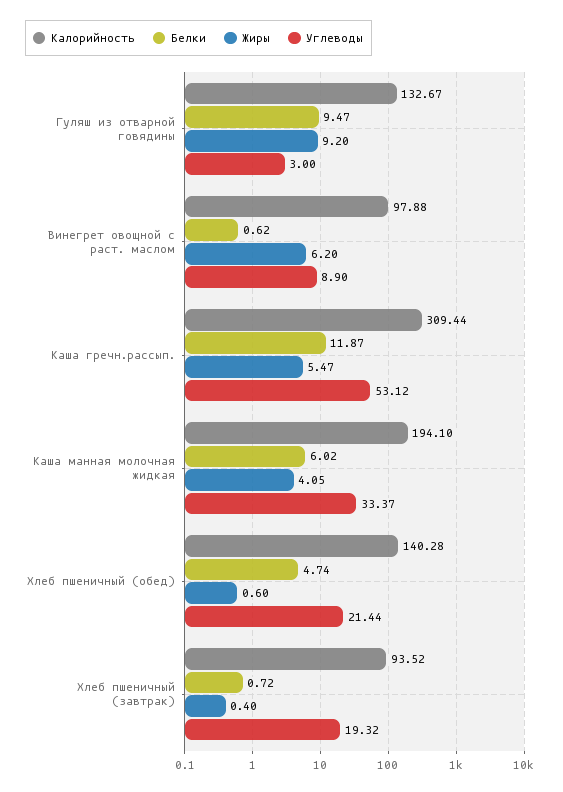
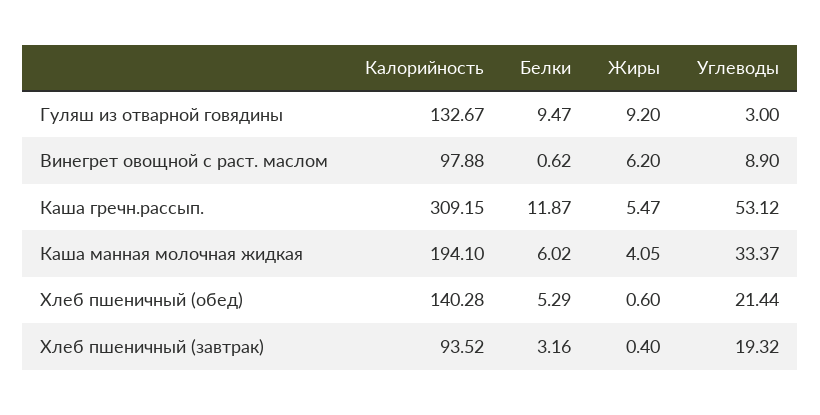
Калорийность, Каша гречн.рассып.: 309.44 -> 309.15
Белки, Хлеб пшеничный (обед): 4.74 -> 5.29
Белки, Хлеб пшеничный (завтрак): 0.72 -> 3.16

